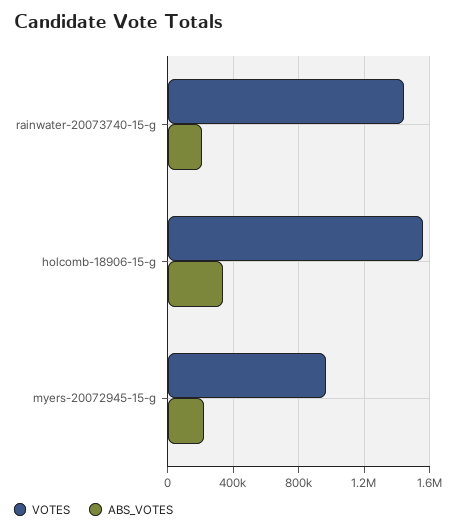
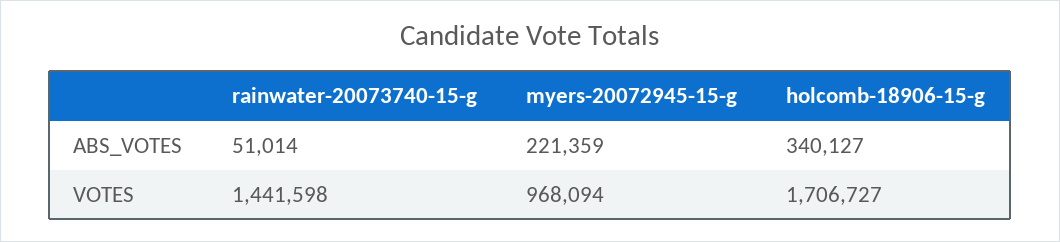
ABS_VOTES, rainwater-20073740-15-g: 200000 -> 51014
VOTES, holcomb-18906-15-g: 1550000 -> 1706727

